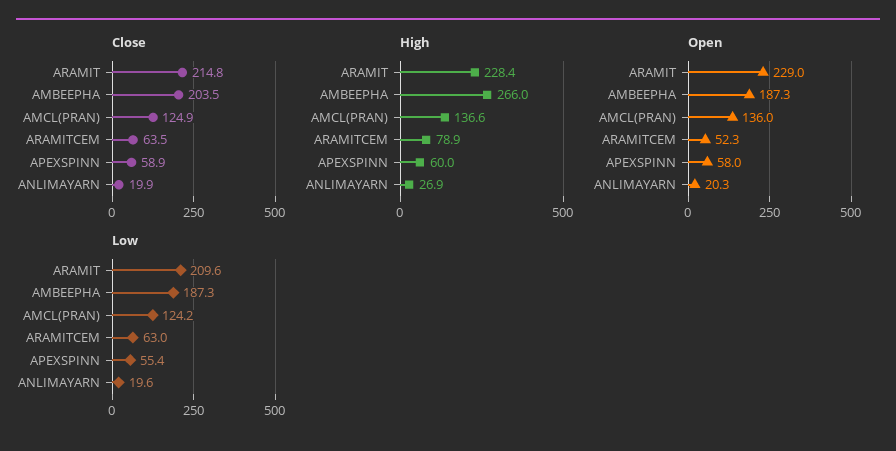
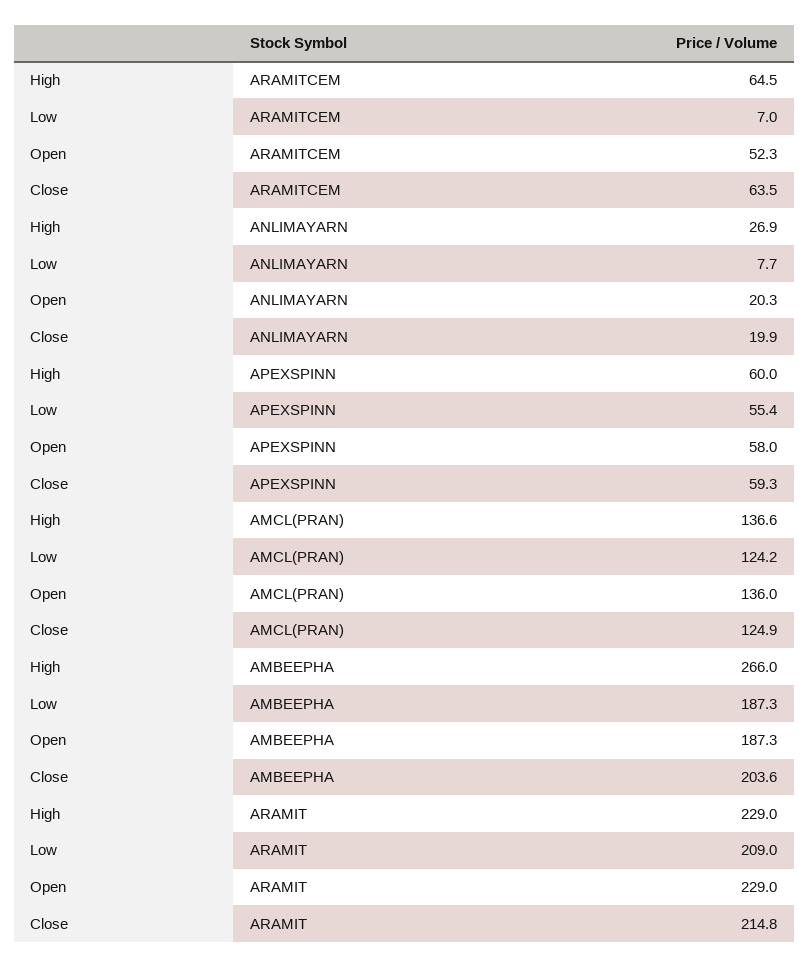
Close, AMBEEPHA: 203.5 -> 203.6
Close, APEXSPINN: 58.9 -> 59.3
High, ARAMIT: 228.4 -> 229
High, ARAMITCEM: 78.9 -> 64.5
Low, ARAMIT: 209.6 -> 209
Low, ARAMITCEM: 63 -> 7
Low, ANLIMAYARN: 19.6 -> 7.7

